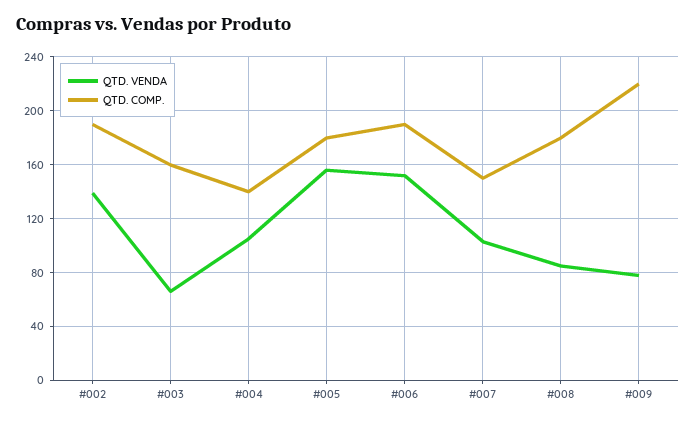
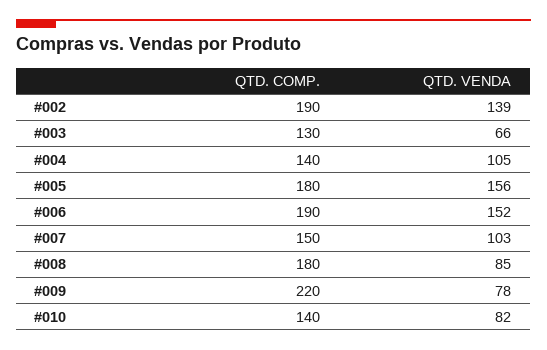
QTD. COMP., #003: 160 -> 130
QTD. COMP., #010: none -> 140
QTD. VENDA, #010: none -> 82

